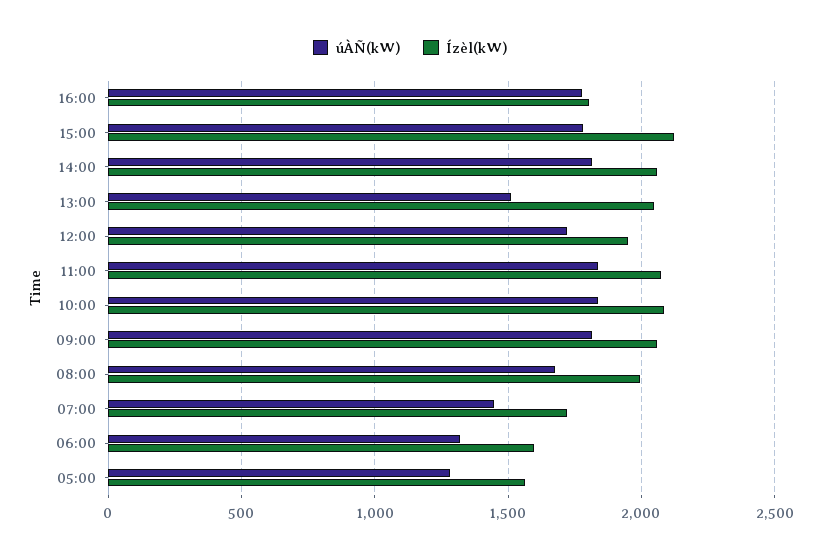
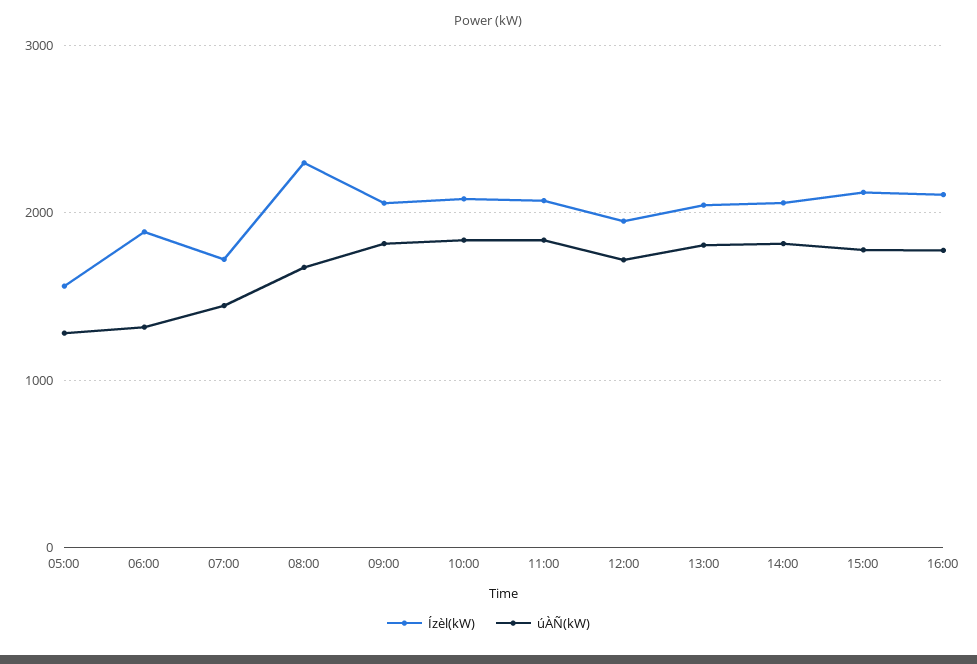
Ízèl(kW), 16:00: 1800 -> 2100
úÀÑ(kW), 13:00: 1500 -> 1800
Ízèl(kW), 08:00: 2000 -> 2300
Ízèl(kW), 06:00: 1600 -> 1900

